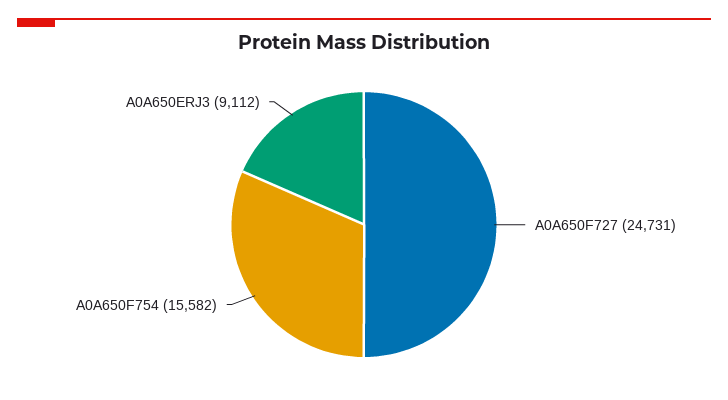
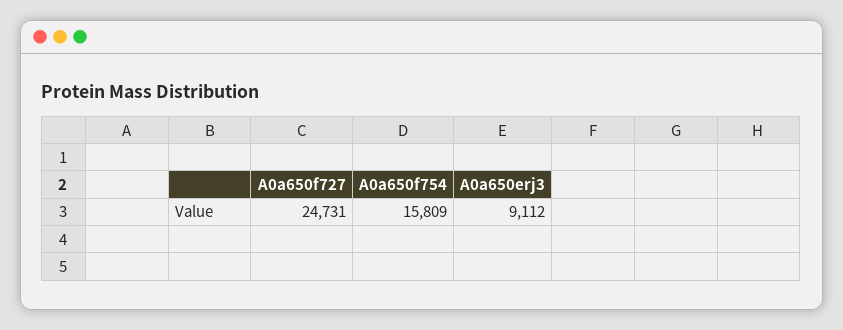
A0A650F754: 15582 -> 15809

